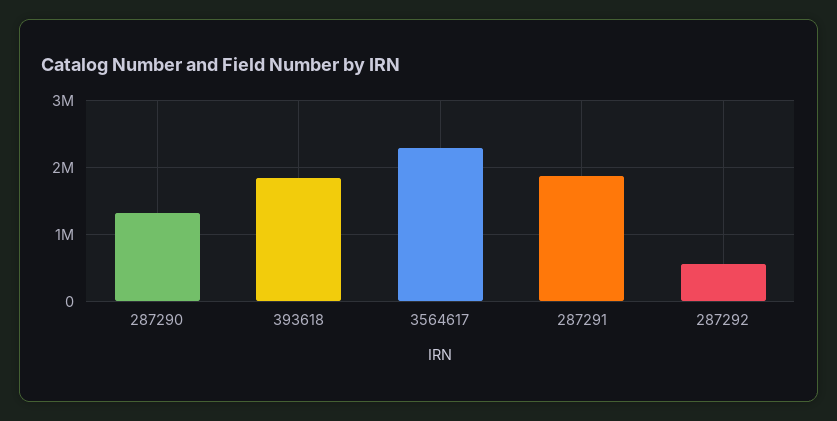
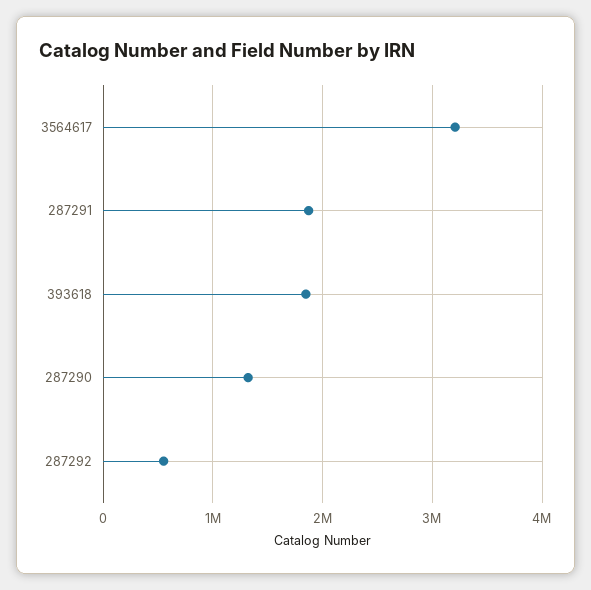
3564617: 2300000 -> 3200000

